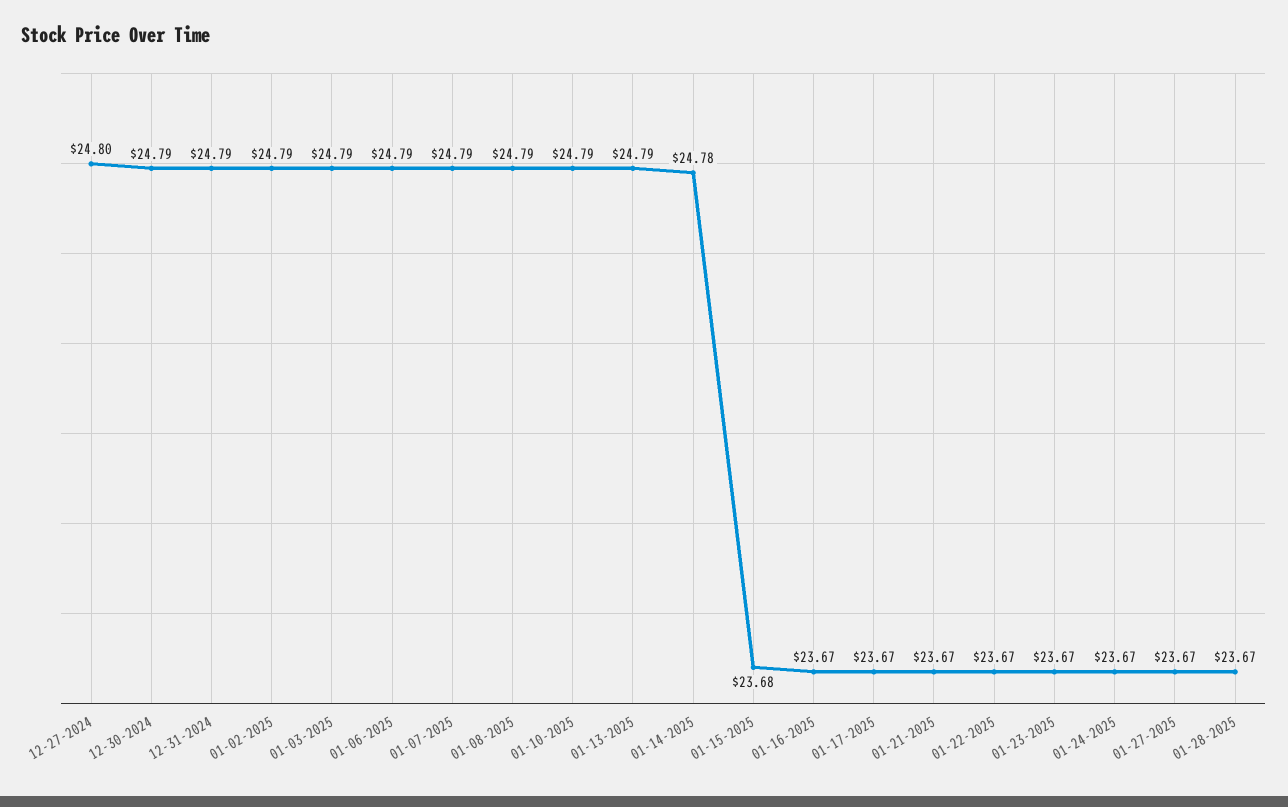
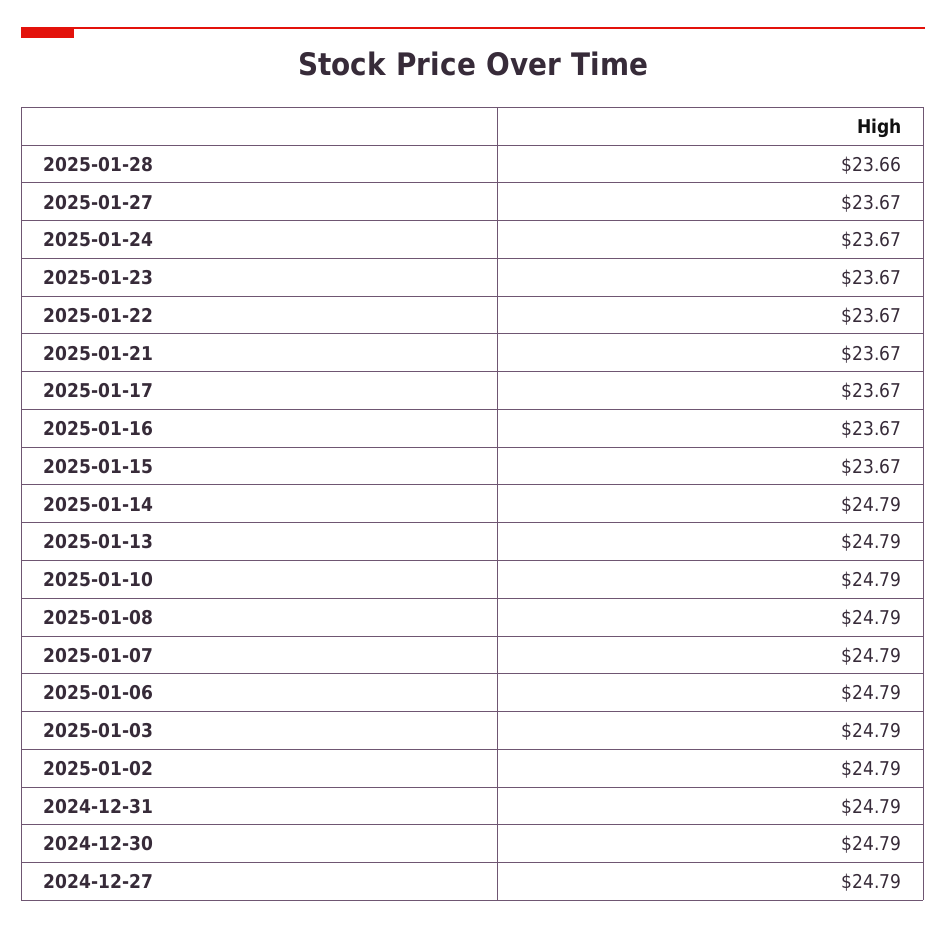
12-27-2024: 24.8 -> 24.79
01-14-2025: 24.78 -> 24.79
01-15-2025: 23.68 -> 23.67
01-28-2025: 23.67 -> 23.66

